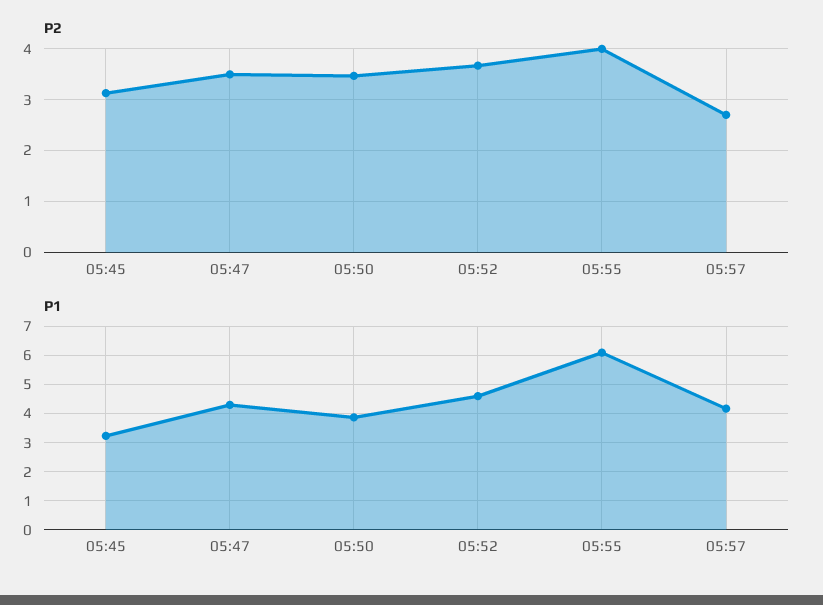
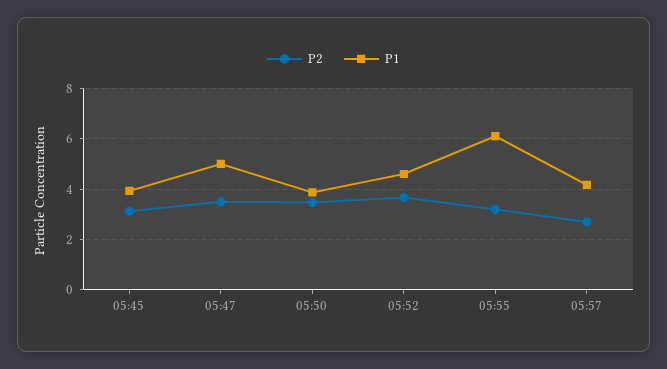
P2, 05:55: 4 -> 3.25
P1, 05:45: 3.25 -> 4
P1, 05:47: 4.25 -> 5

